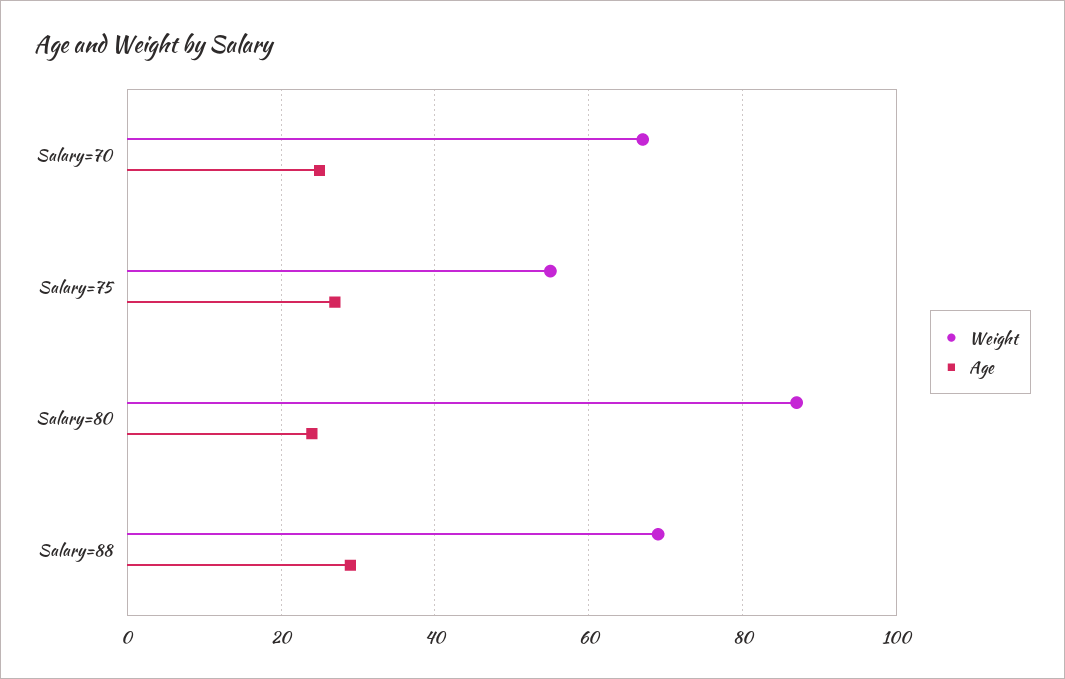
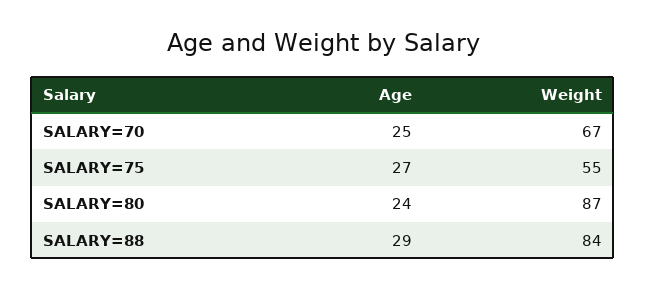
Weight, Salary=88: 70 -> 84

